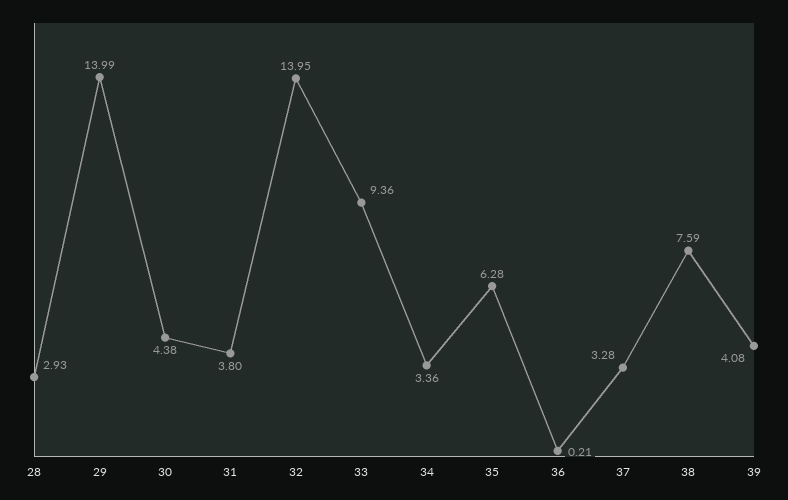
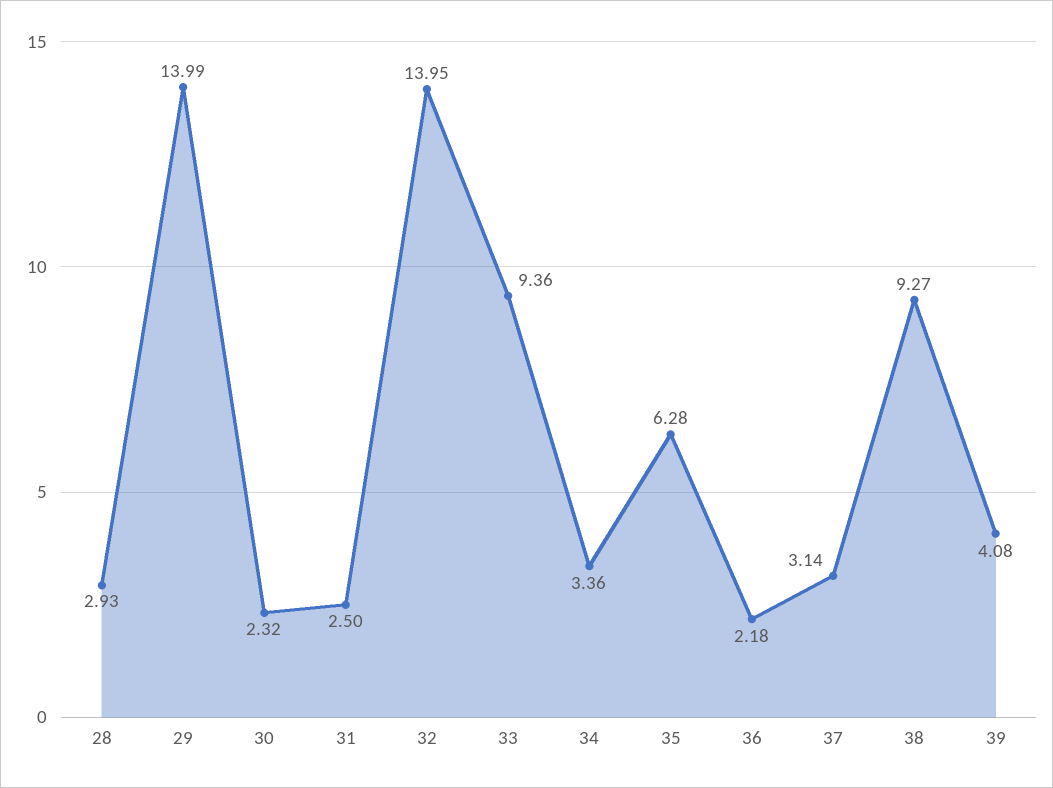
30: 4.38 -> 2.32
31: 3.8 -> 2.5
36: 0.21 -> 2.18
37: 3.28 -> 3.14
38: 7.59 -> 9.27

